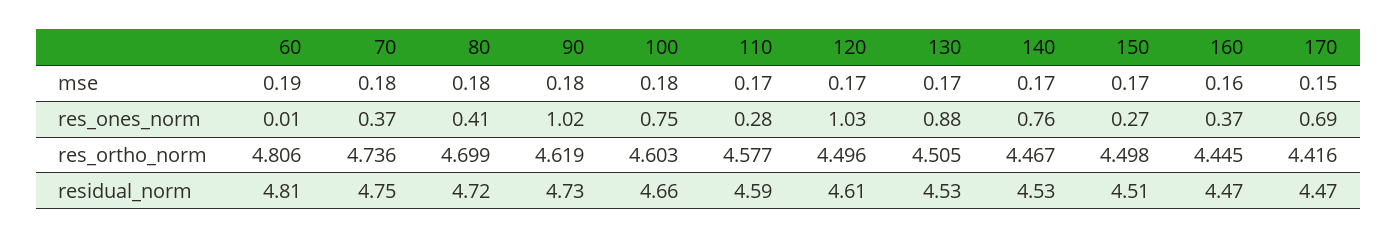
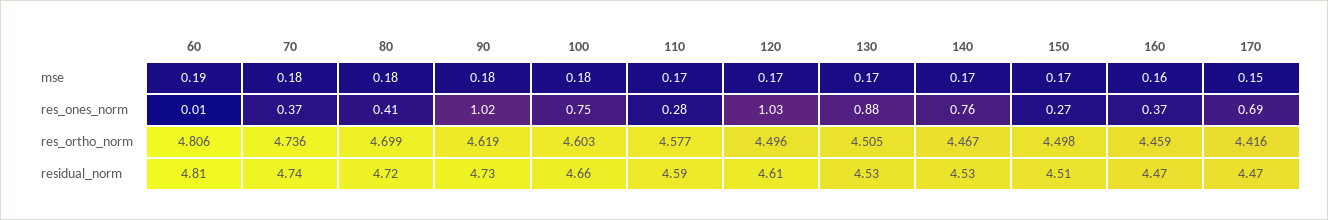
160, res_ortho_norm: 4.445 -> 4.459
70, residual_norm: 4.75 -> 4.74

